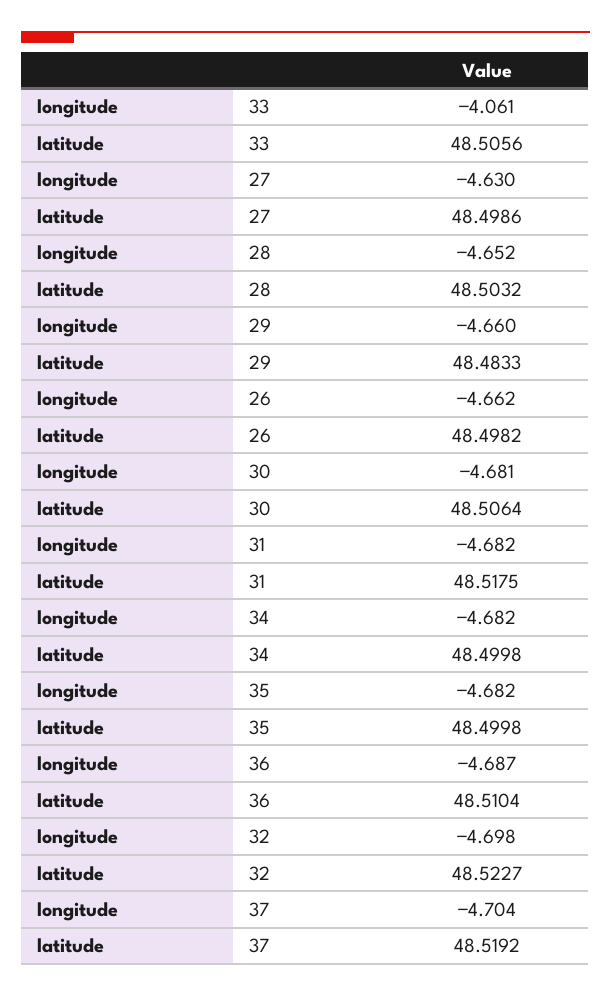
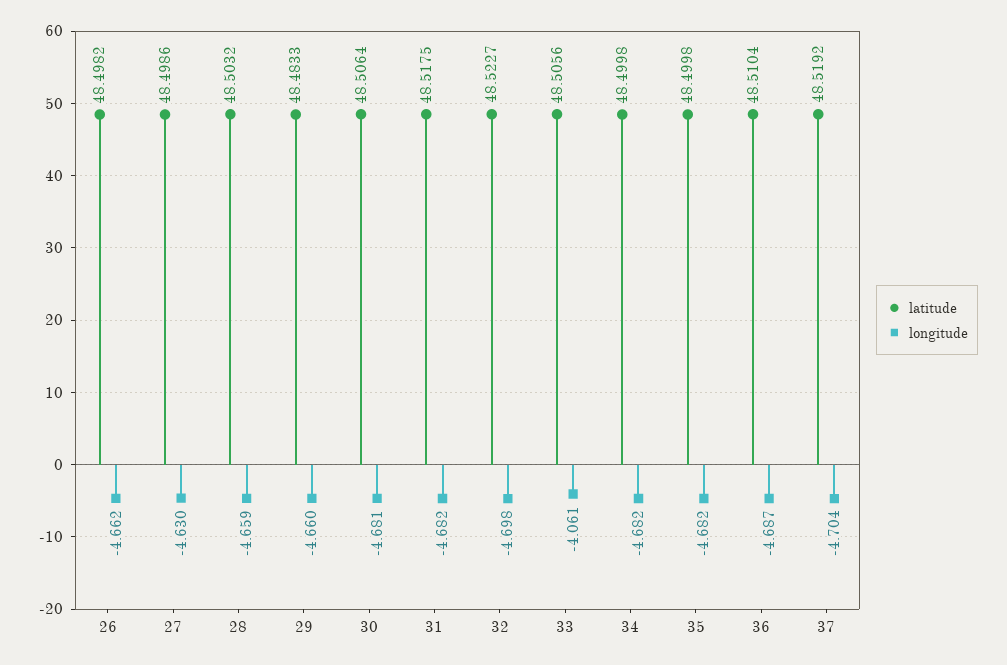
longitude, 28: -4.652 -> -4.659

